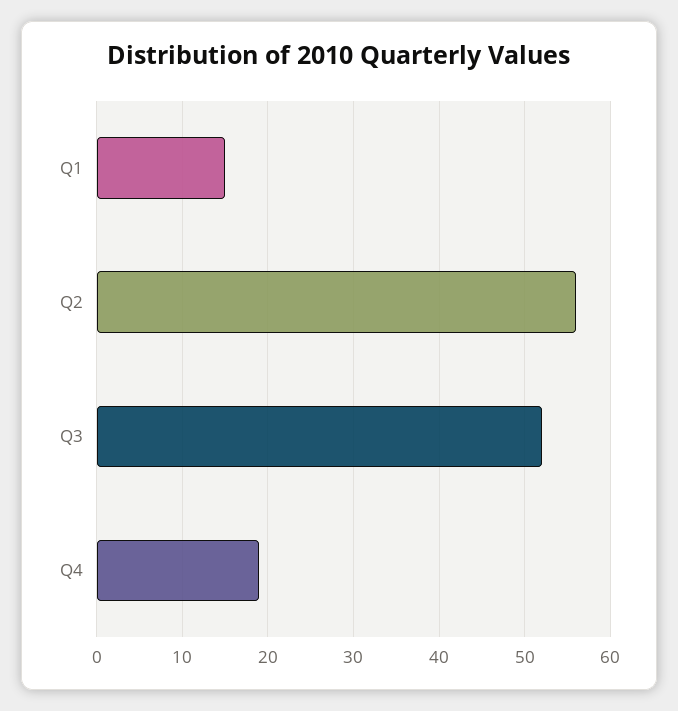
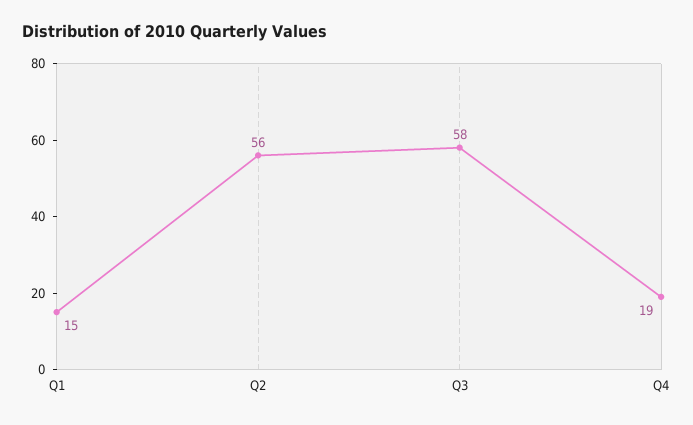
Q3: 52 -> 58

